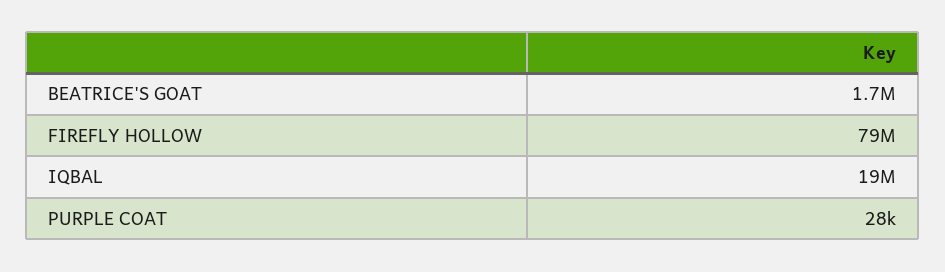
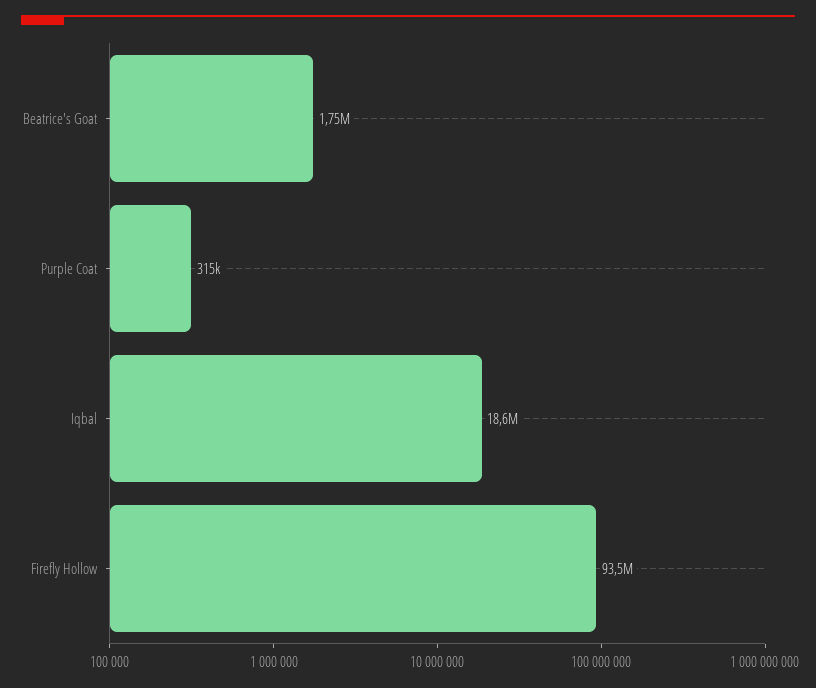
FIREFLY HOLLOW: 79000000 -> 93500000
PURPLE COAT: 28000 -> 315000

